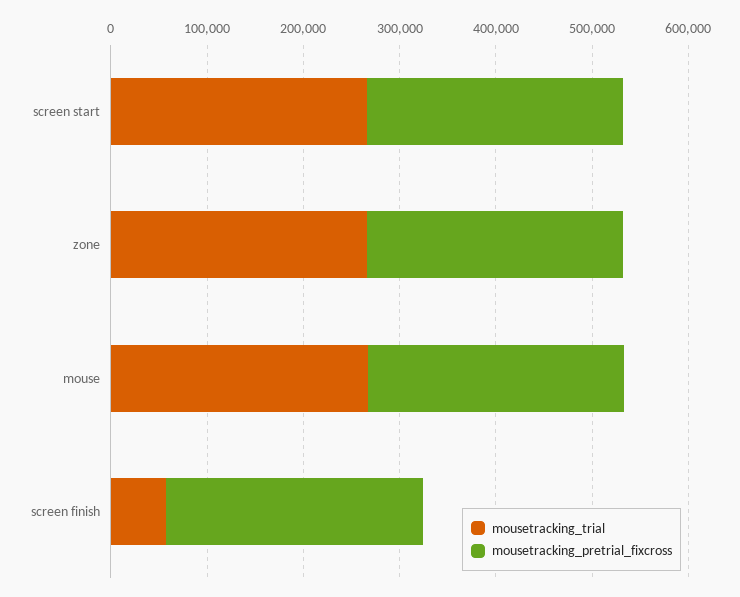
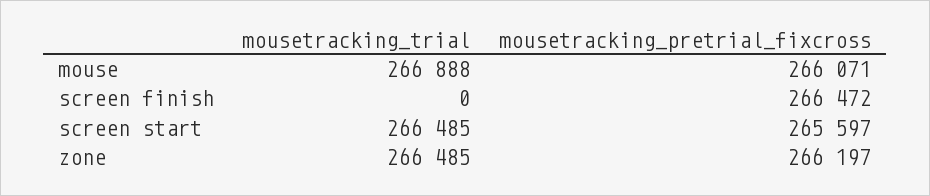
mousetracking_trial, screen finish: 60000 -> 0

